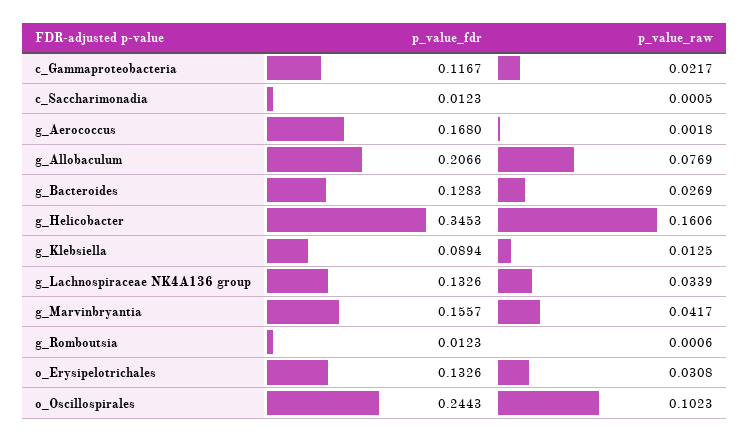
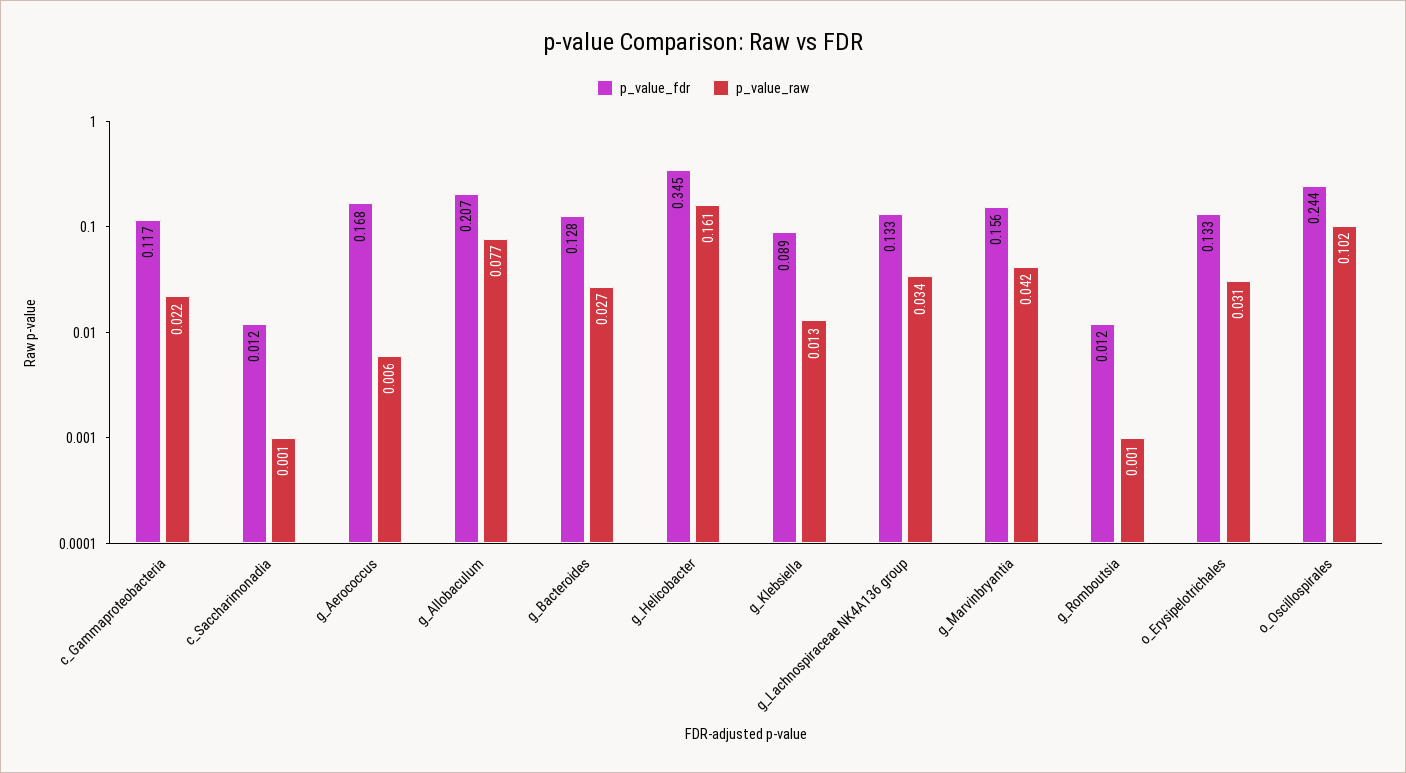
p_value_raw, g_Aerococcus: 0.0018 -> 0.006

